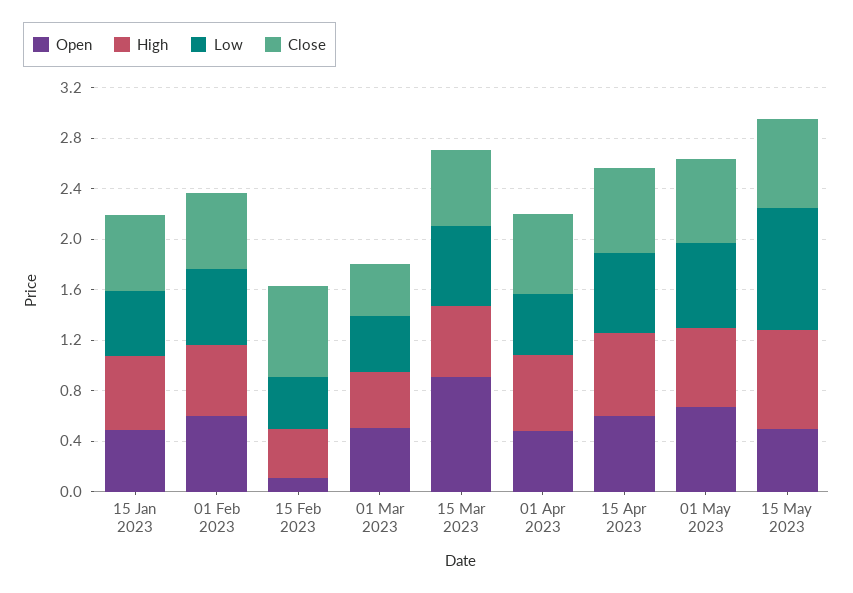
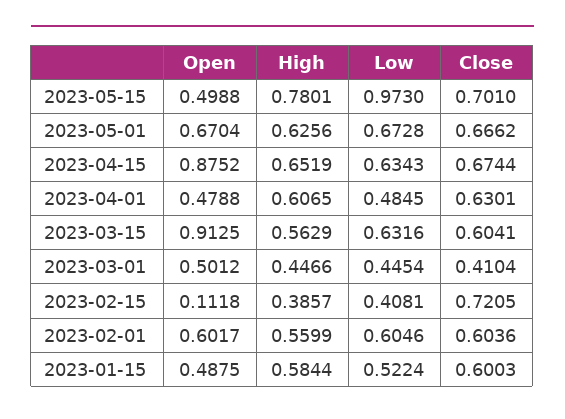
Open, 15 Apr 2023: 0.6 -> 0.8752

